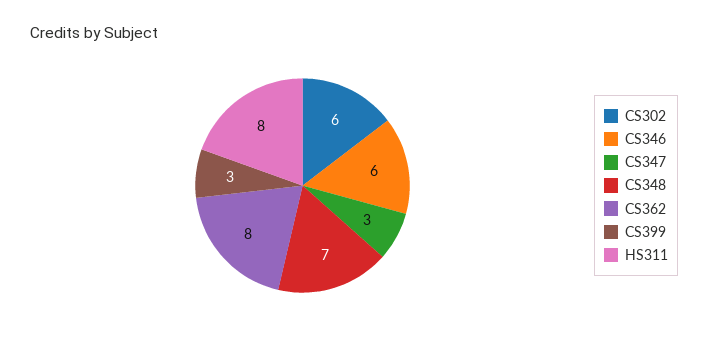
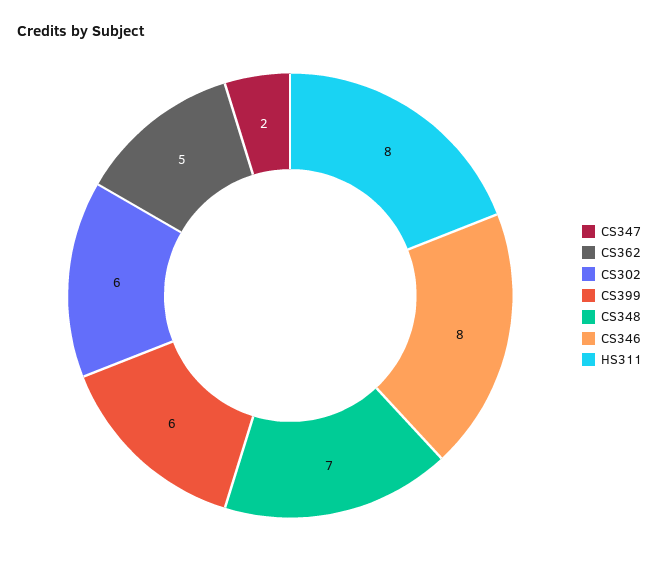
CS346: 6 -> 8
CS347: 3 -> 2
CS362: 8 -> 5
CS399: 3 -> 6

